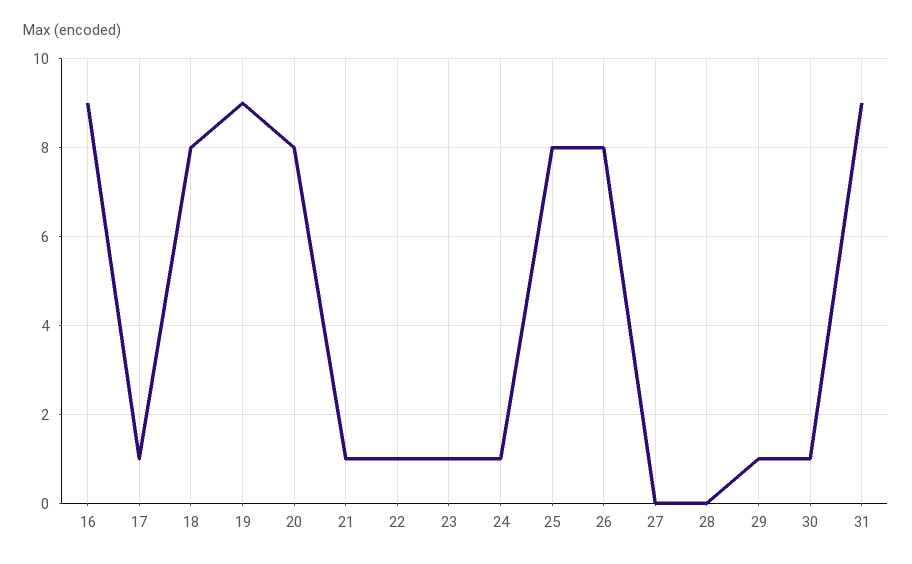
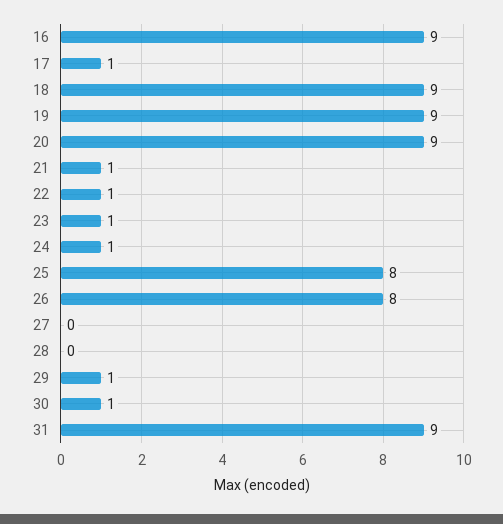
18: 8 -> 9
20: 8 -> 9

